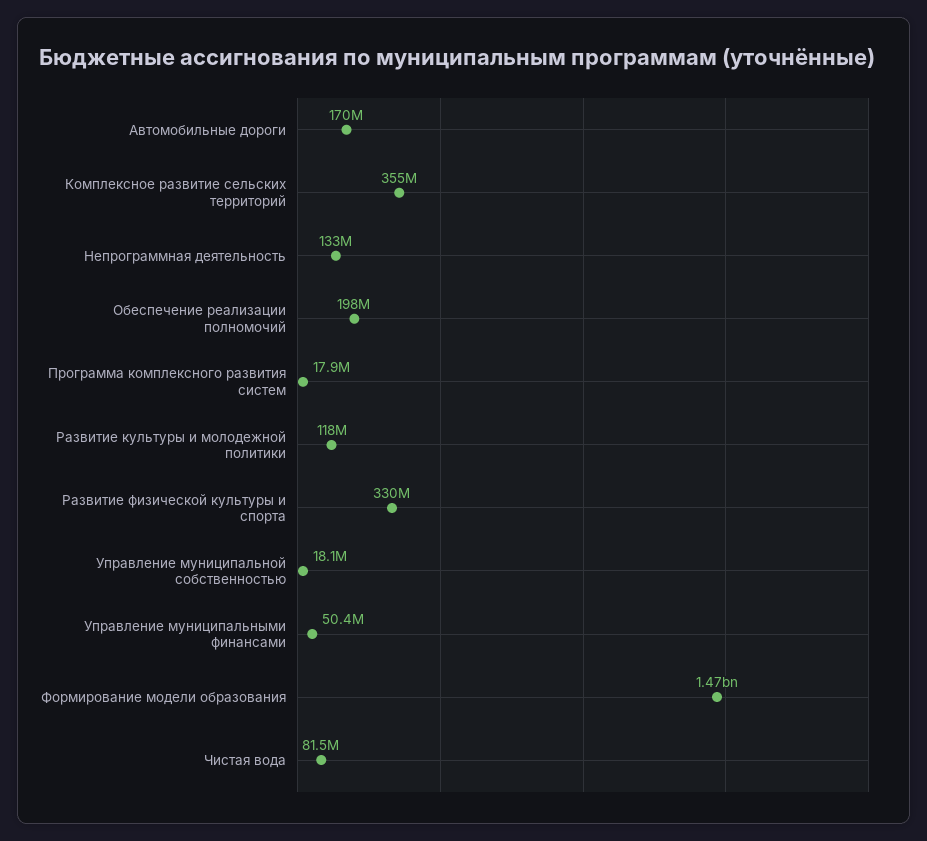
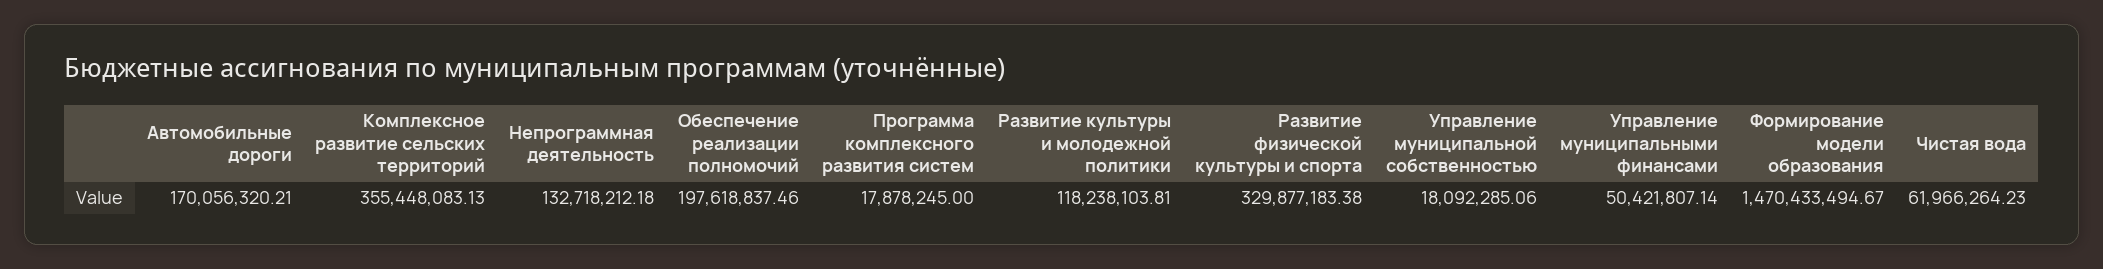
Чистая вода: 81500000 -> 61966264.23

